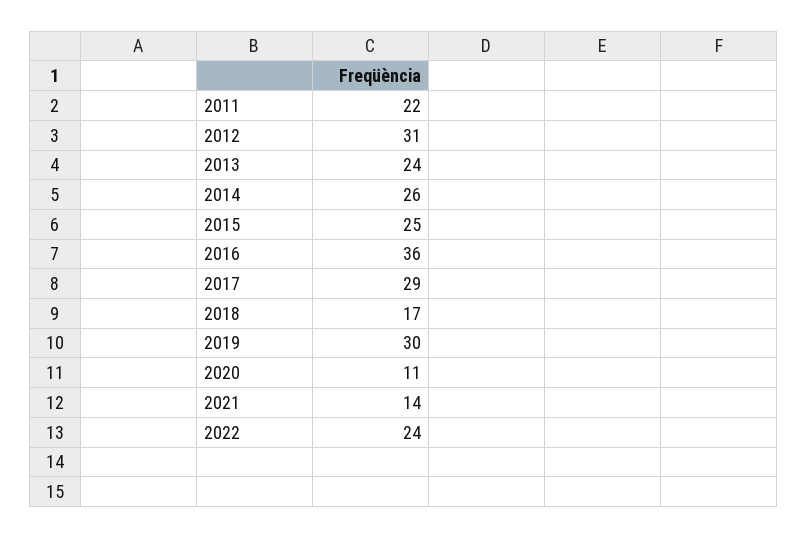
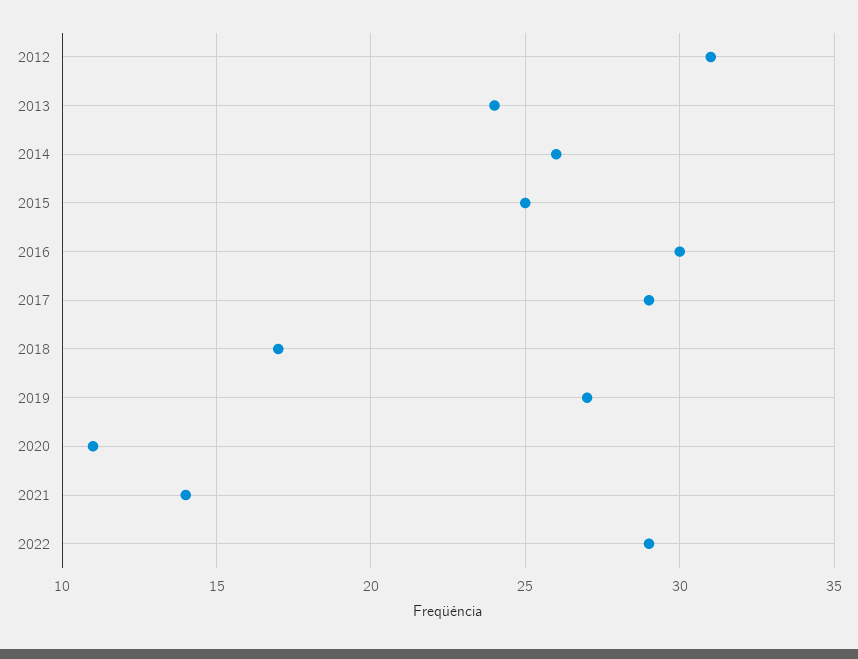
2011: 22 -> none
2016: 36 -> 30
2019: 30 -> 27
2022: 24 -> 29

